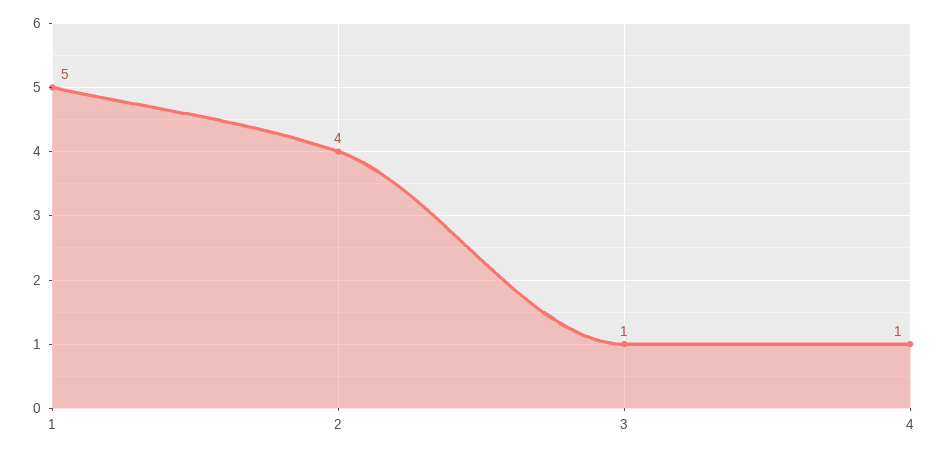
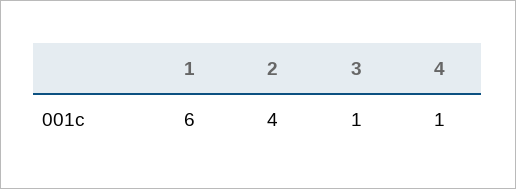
1: 5 -> 6

